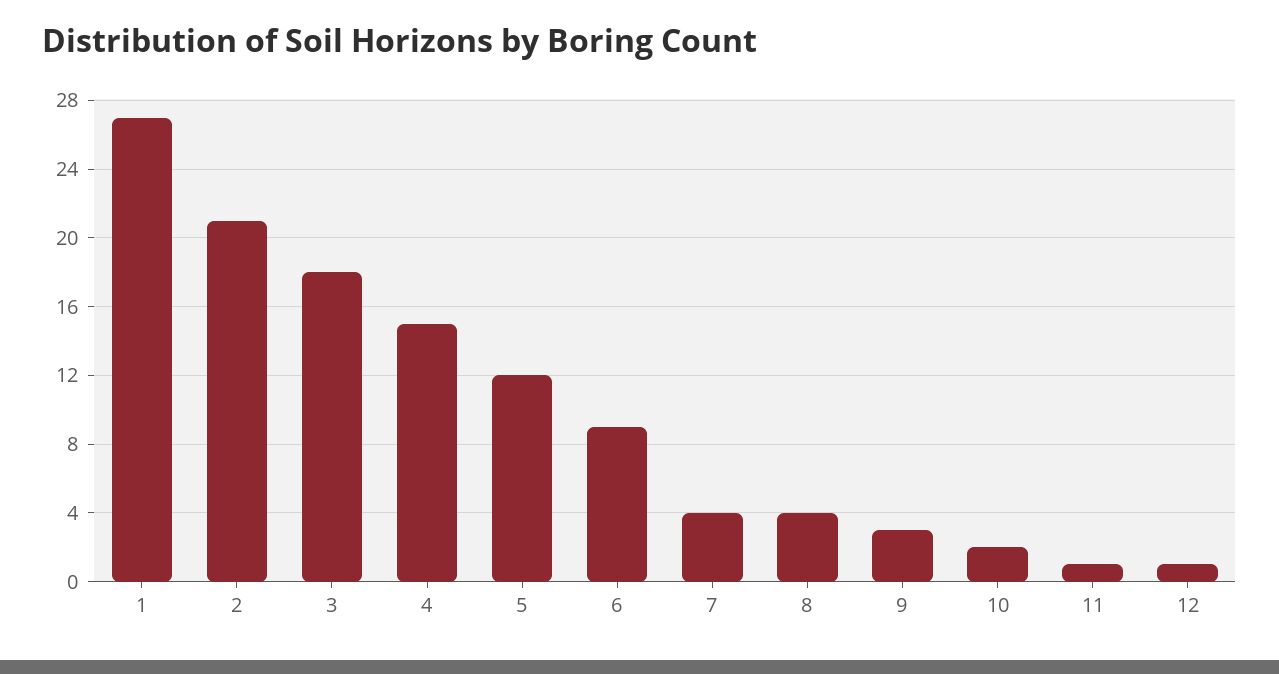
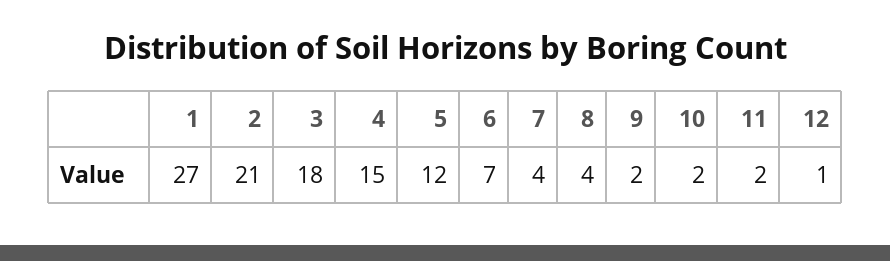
6: 9 -> 7
9: 3 -> 2
11: 1 -> 2

